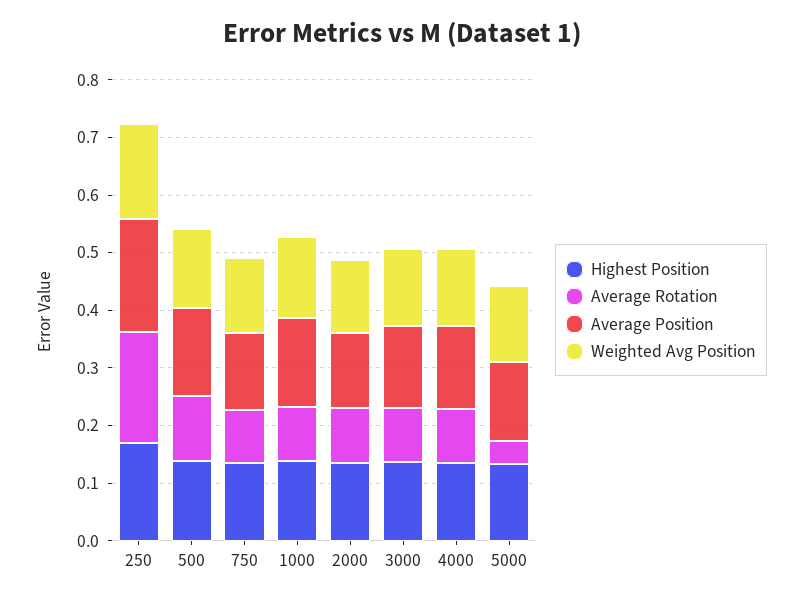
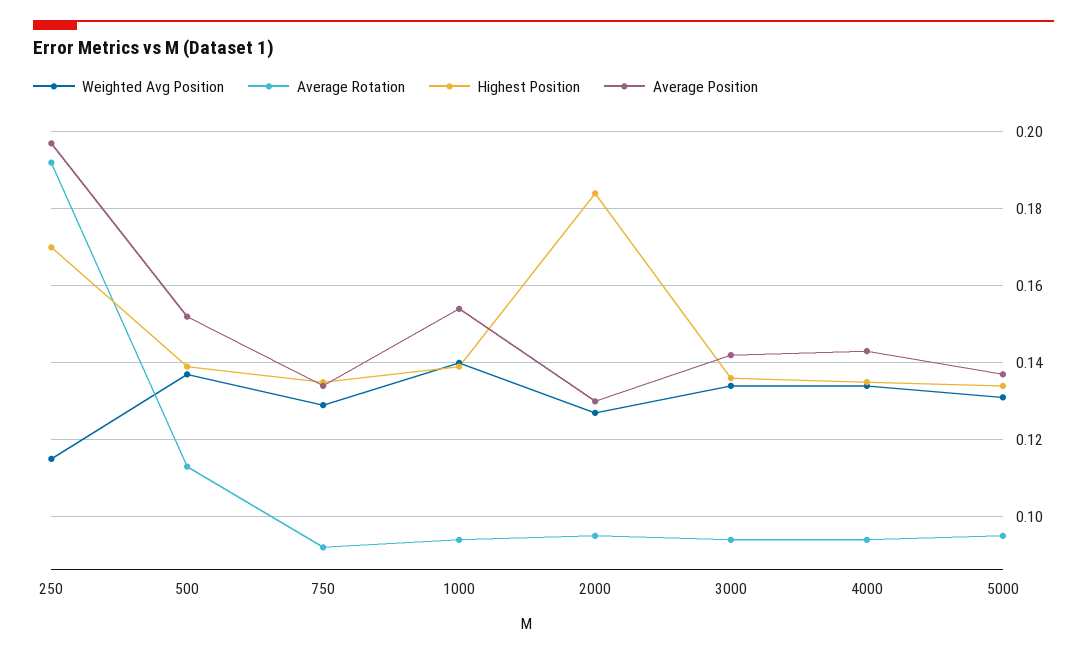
Weighted Avg Position, 250: 0.16 -> 0.115
Highest Position, 2000: 0.14 -> 0.185
Average Rotation, 5000: 0.04 -> 0.095

